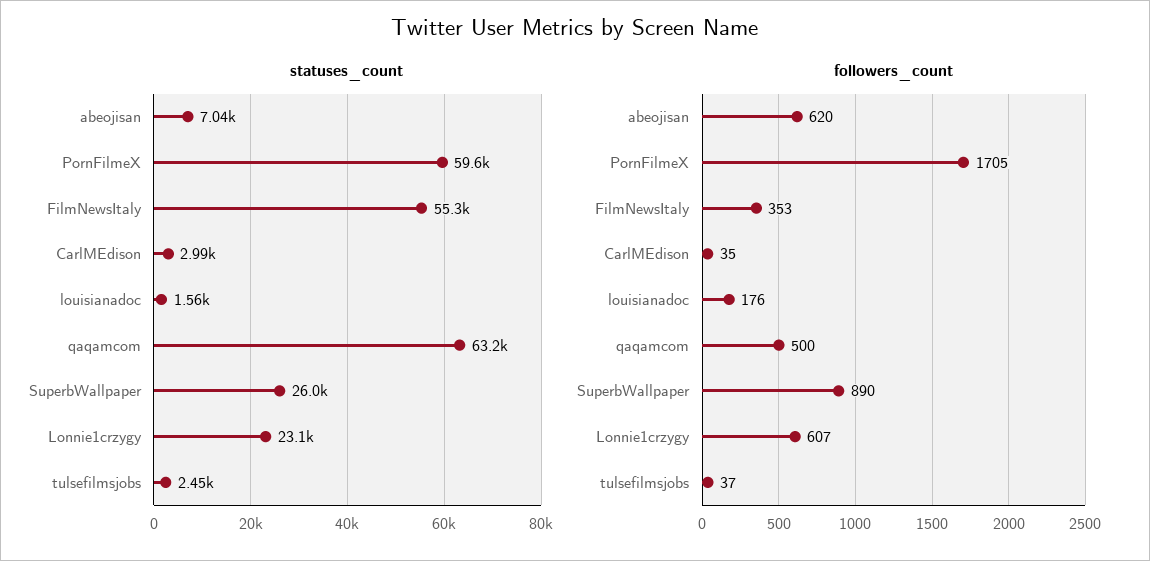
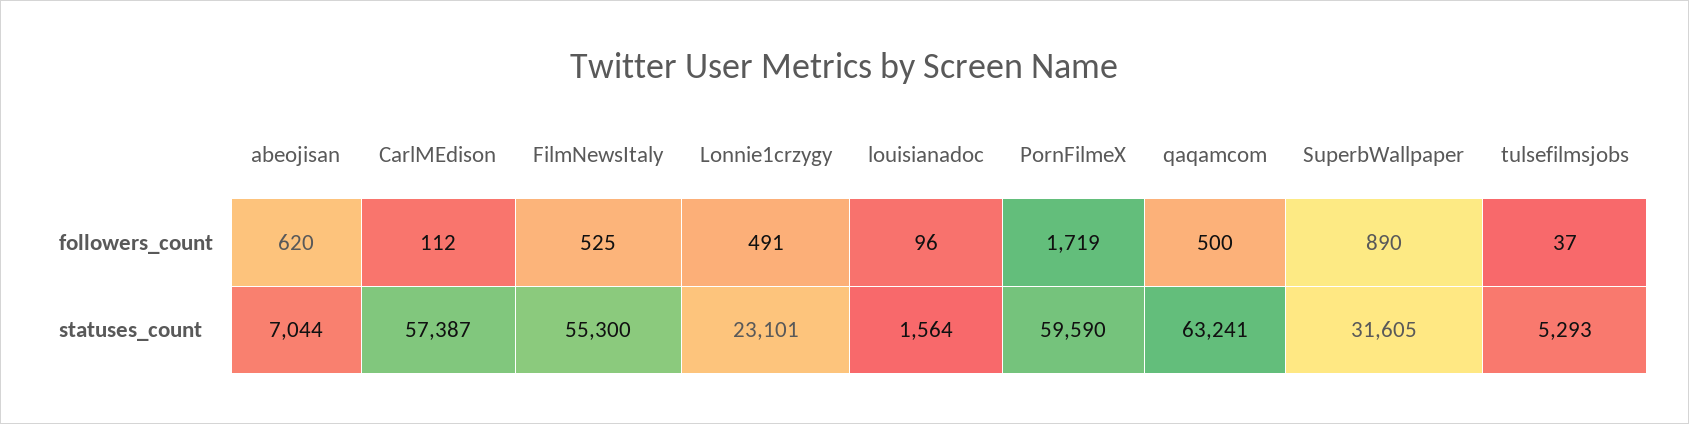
statuses_count, CarlMEdison: 2990 -> 57387
statuses_count, SuperbWallpaper: 26000 -> 31605
statuses_count, tulsefilmsjobs: 2450 -> 5293
followers_count, PornFilmeX: 1705 -> 1719
followers_count, FilmNewsItaly: 353 -> 525
followers_count, CarlMEdison: 35 -> 112
followers_count, louisianadoc: 176 -> 96
followers_count, Lonnie1crzygy: 607 -> 491

